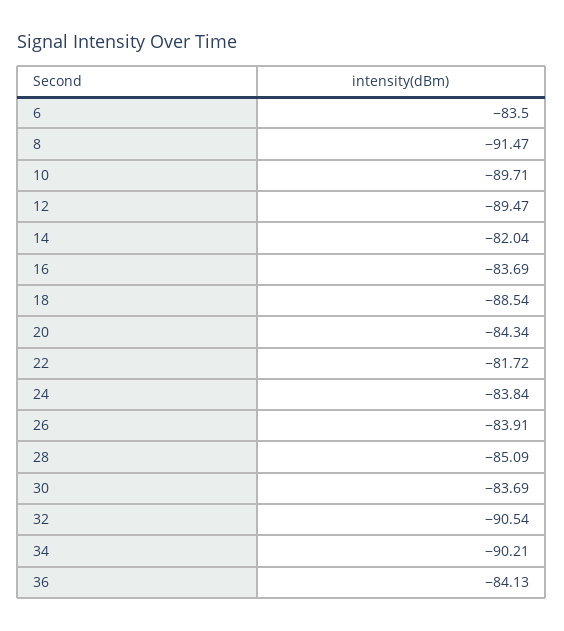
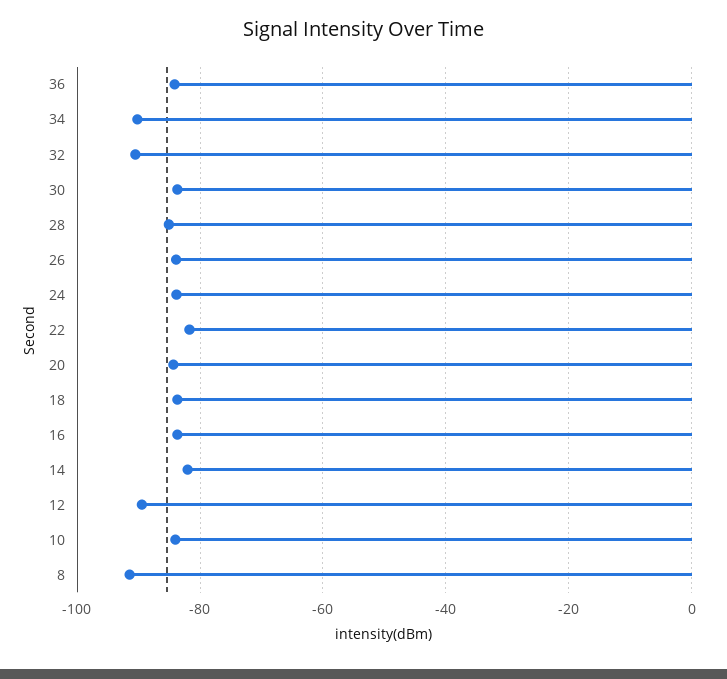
6: -83.5 -> none
10: -89.71 -> -84
18: -88.54 -> -84

